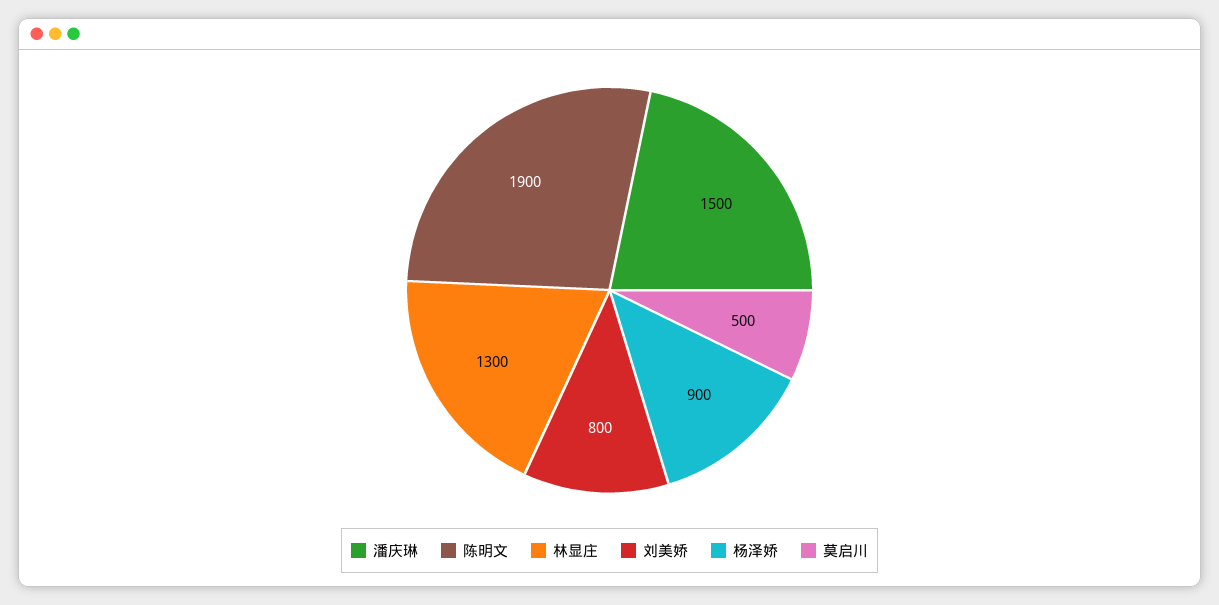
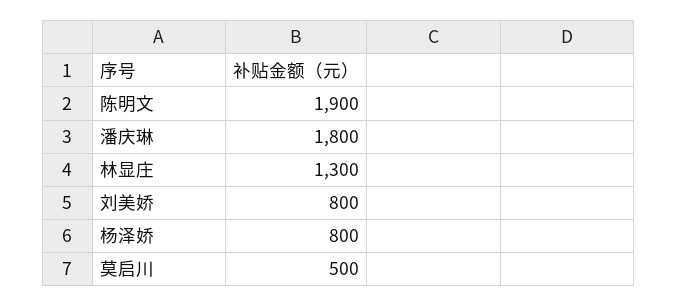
潘庆琳: 1500 -> 1800
杨泽娇: 900 -> 800

